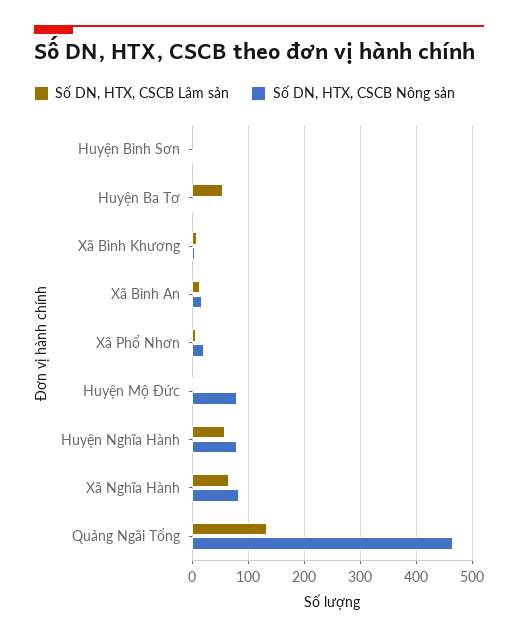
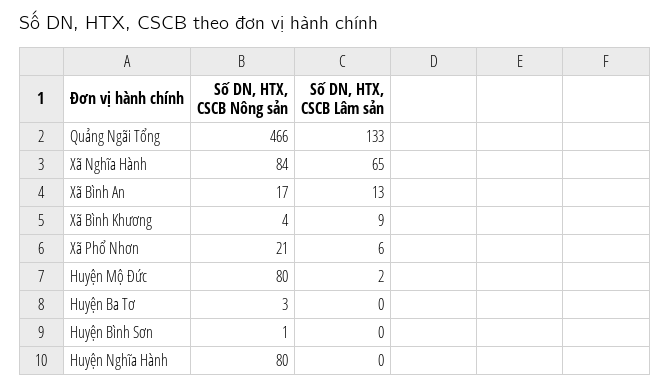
Số DN, HTX, CSCB Lâm sản, Huyện Ba Tơ: 60 -> 0
Số DN, HTX, CSCB Lâm sản, Huyện Nghĩa Hành: 60 -> 0

